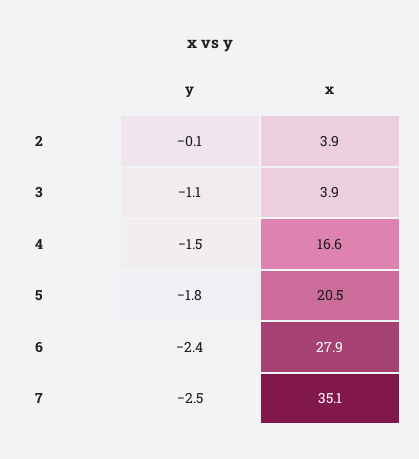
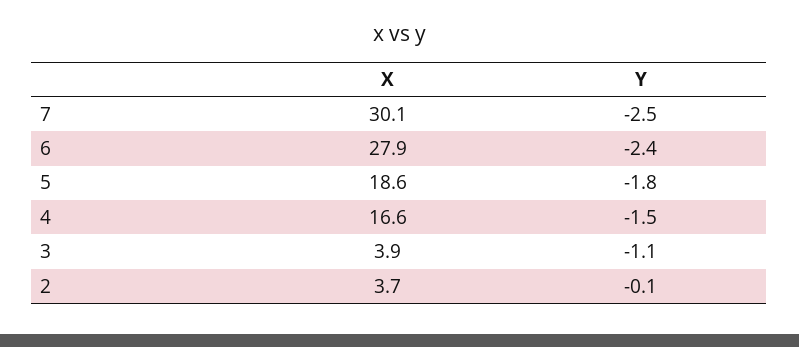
x, 2: 3.9 -> 3.7
x, 5: 20.5 -> 18.6
x, 7: 35.1 -> 30.1

